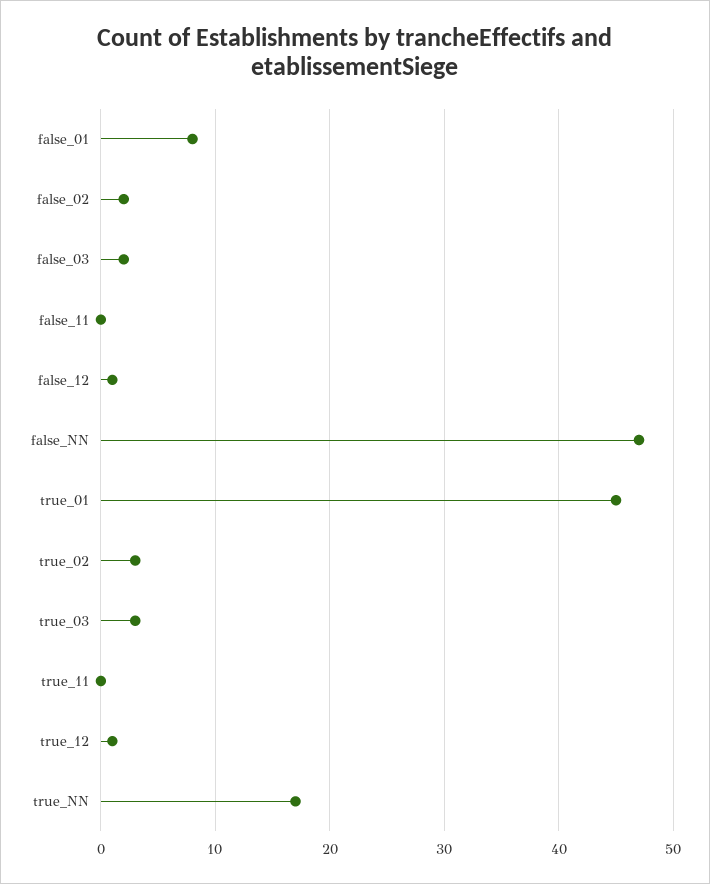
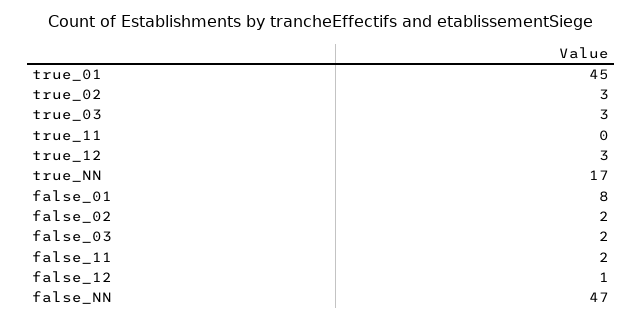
false_11: 0 -> 2
true_12: 1 -> 3

